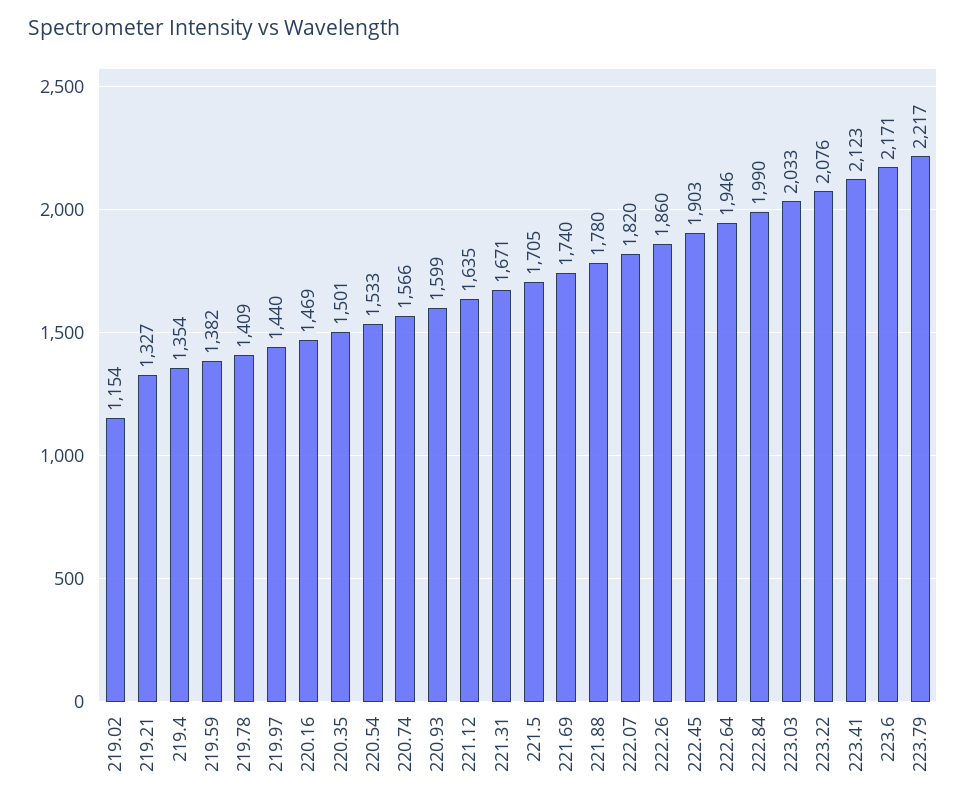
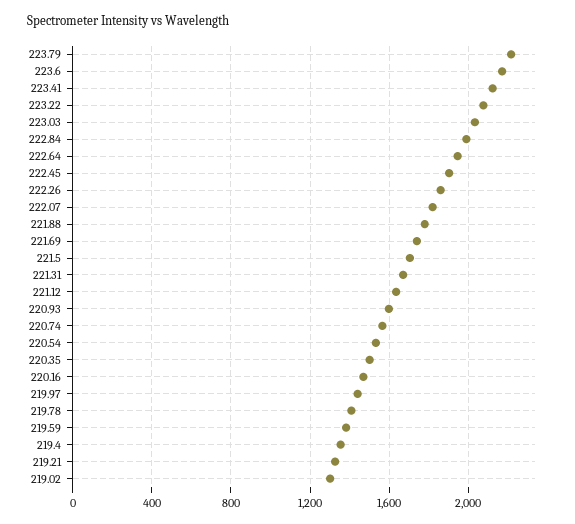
219.02: 1154 -> 1300

